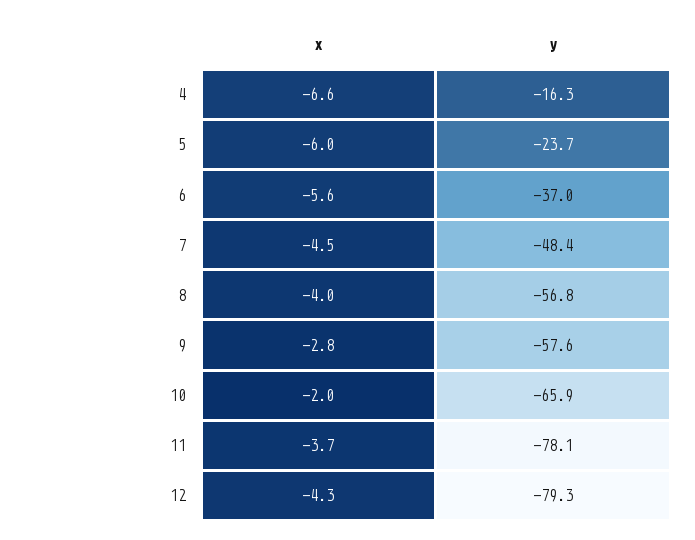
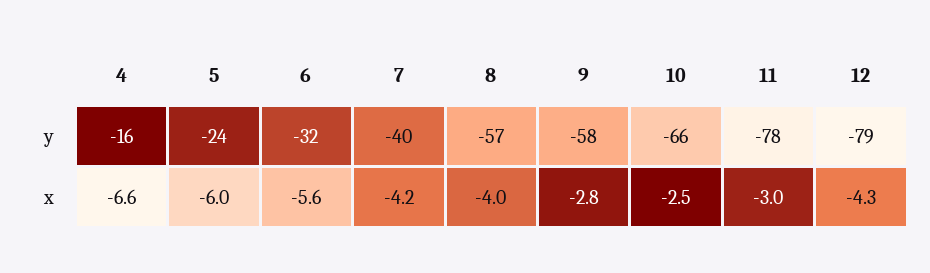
y, 6: -37 -> -32
x, 7: -4.5 -> -4.2
y, 7: -48.4 -> -40
x, 10: -2 -> -2.5
x, 11: -3.7 -> -3

